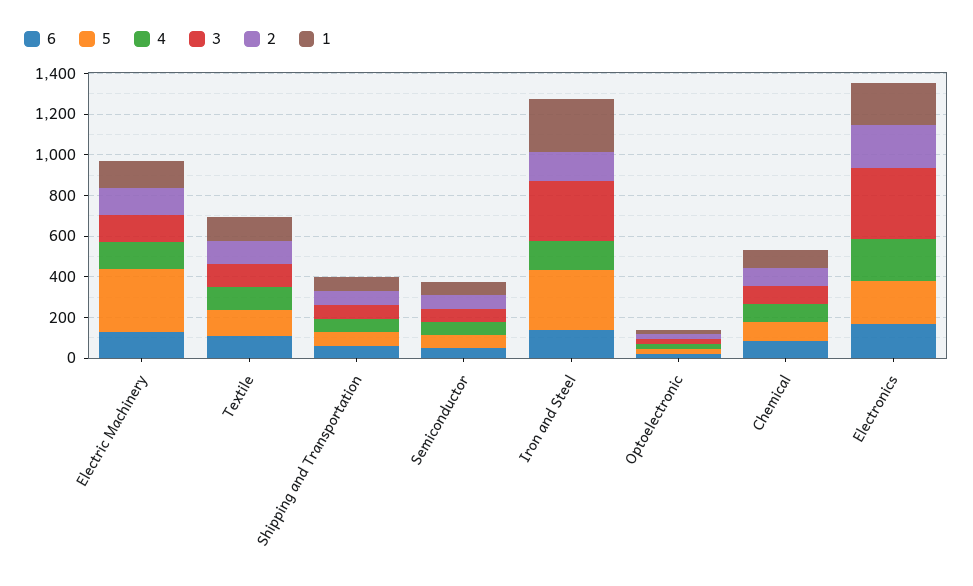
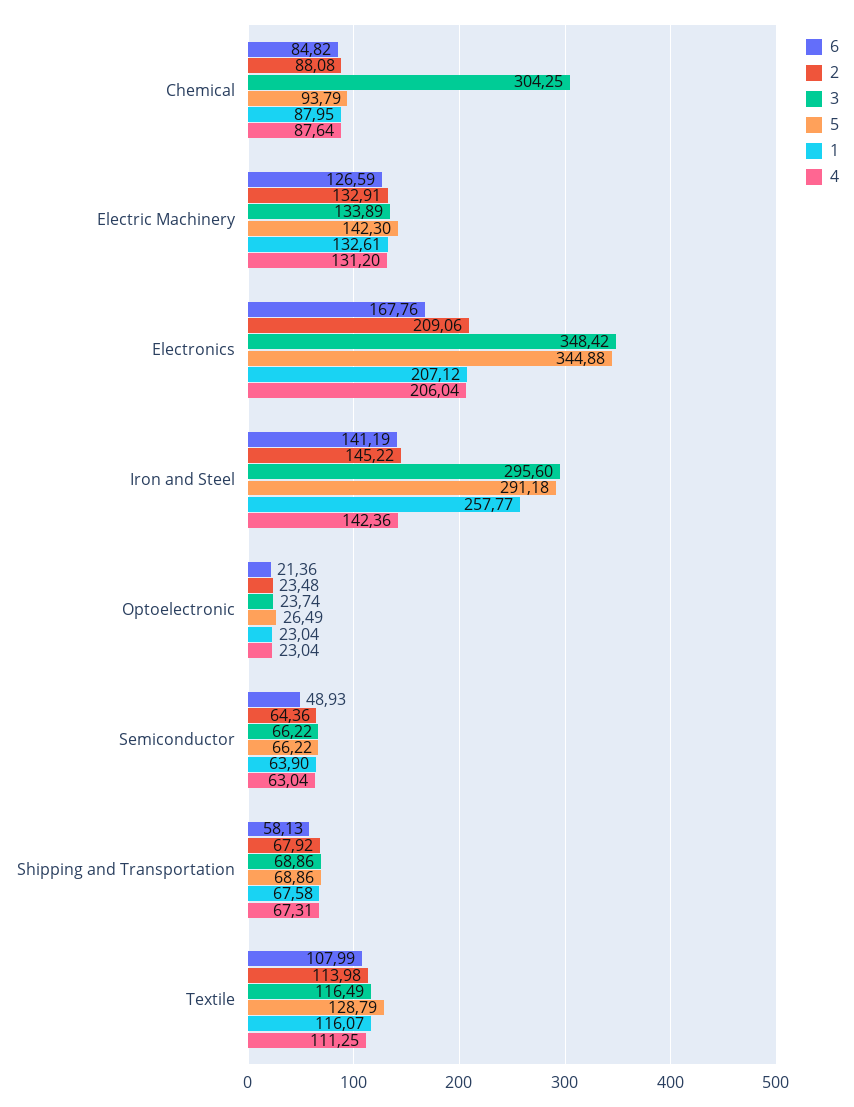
5, Electric Machinery: 300 -> 142.3
3, Chemical: 100 -> 304.25
5, Electronics: 200 -> 344.88

